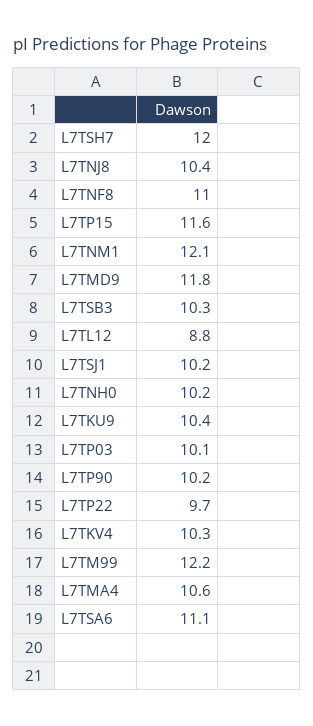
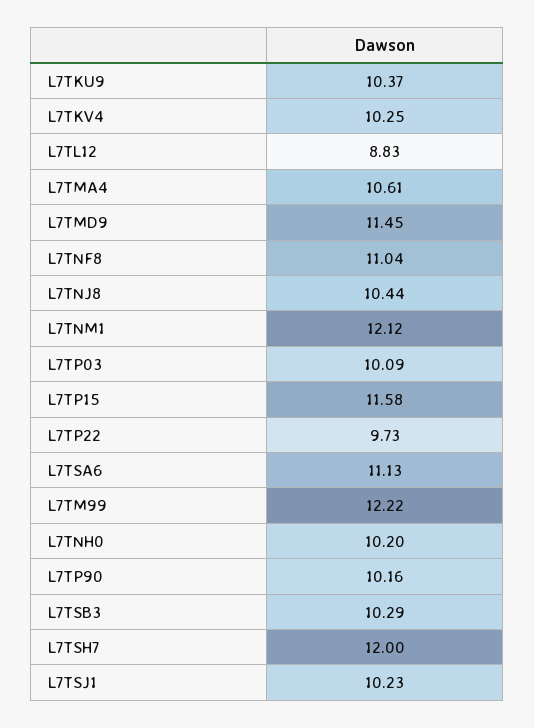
L7TMD9: 11.8 -> 11.45

